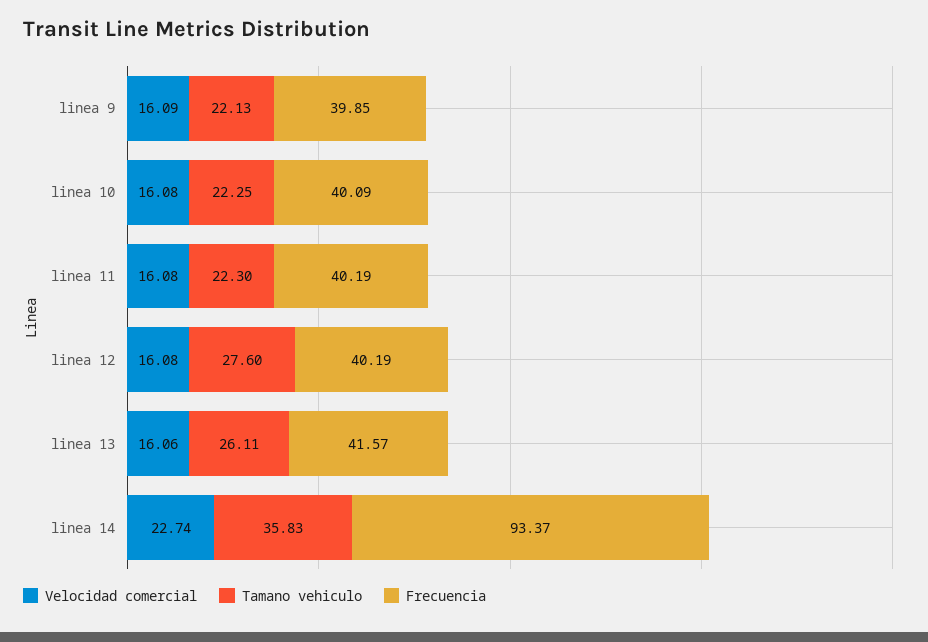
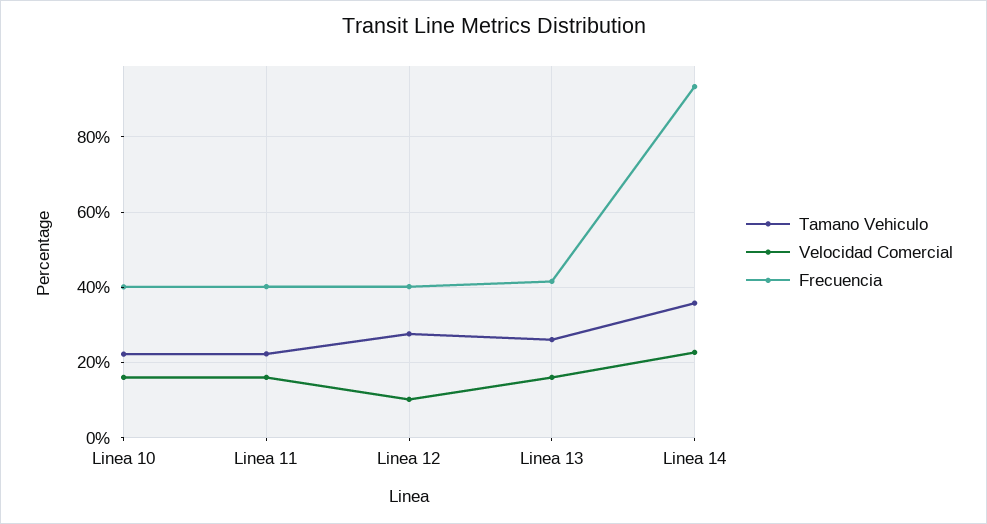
Velocidad comercial, linea 9: 16.09 -> none
Tamano vehiculo, linea 9: 22.13 -> none
Frecuencia, linea 9: 39.85 -> none
Velocidad comercial, linea 12: 16.08 -> 10

